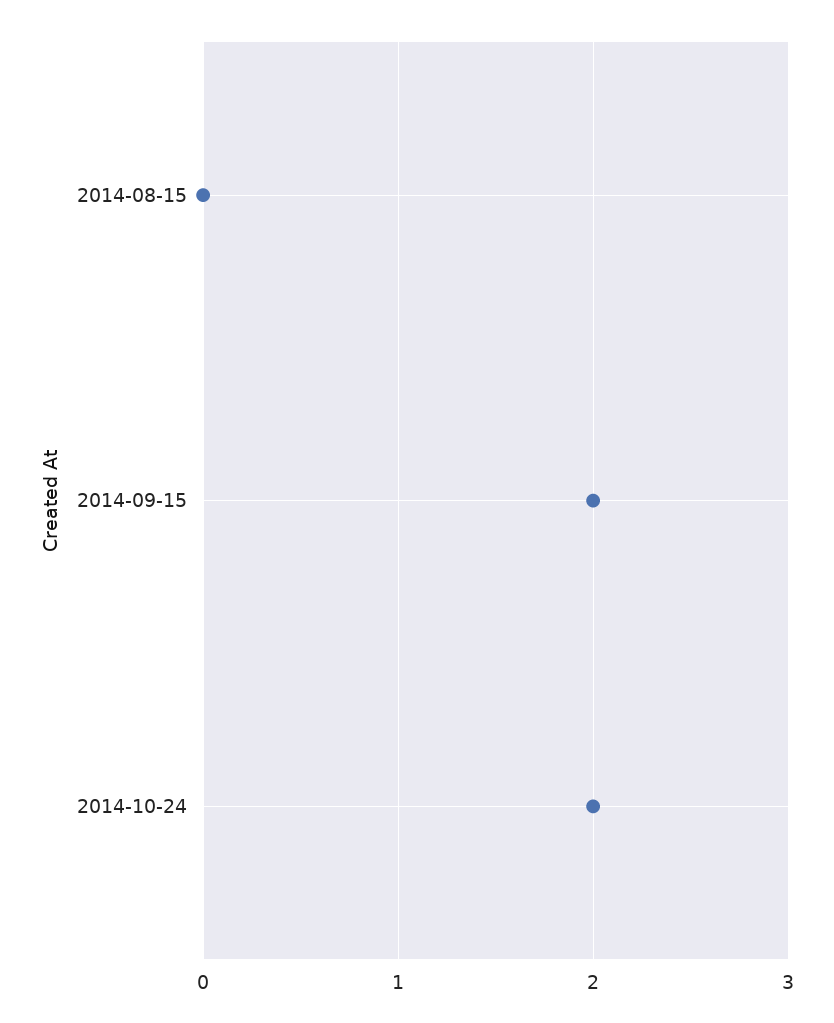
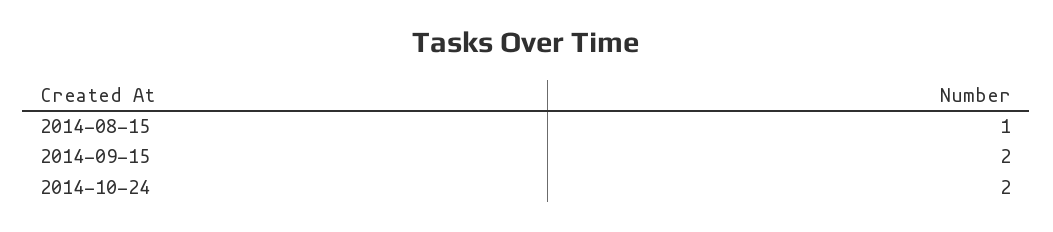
2014-08-15: 0 -> 1

